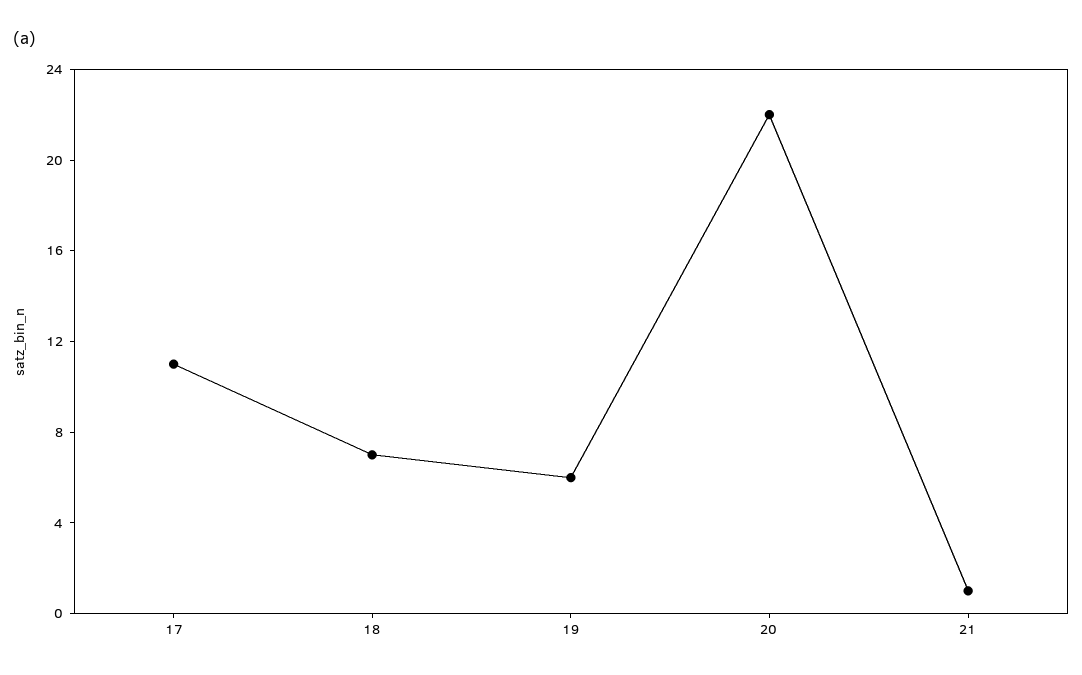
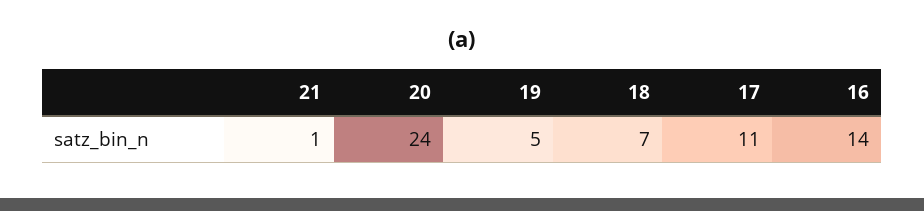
19: 6 -> 5
20: 22 -> 24
16: none -> 14

